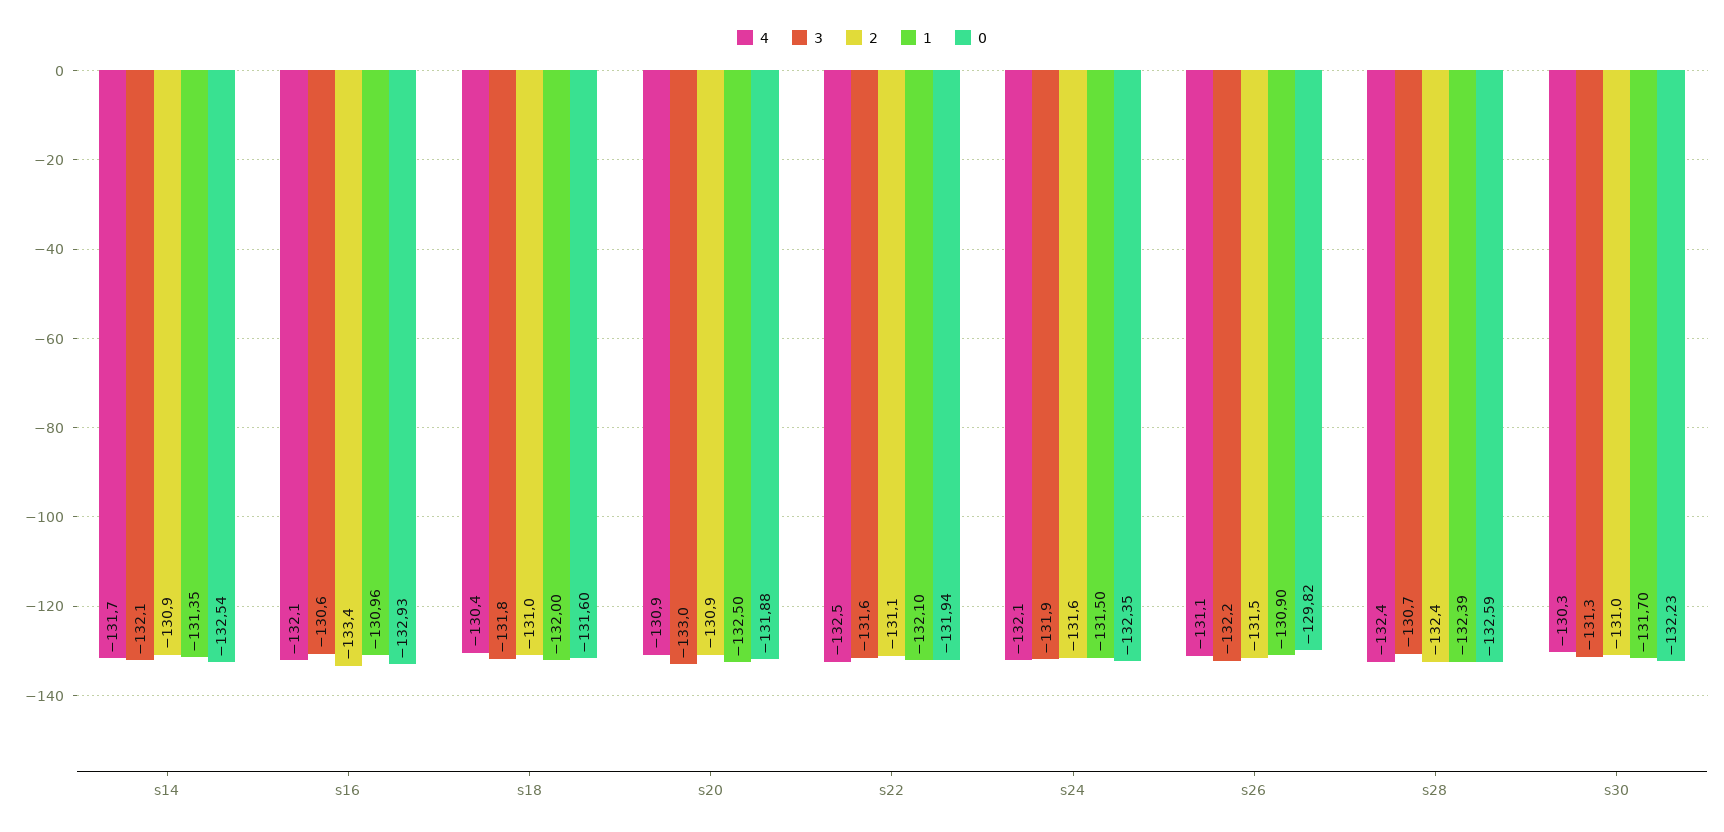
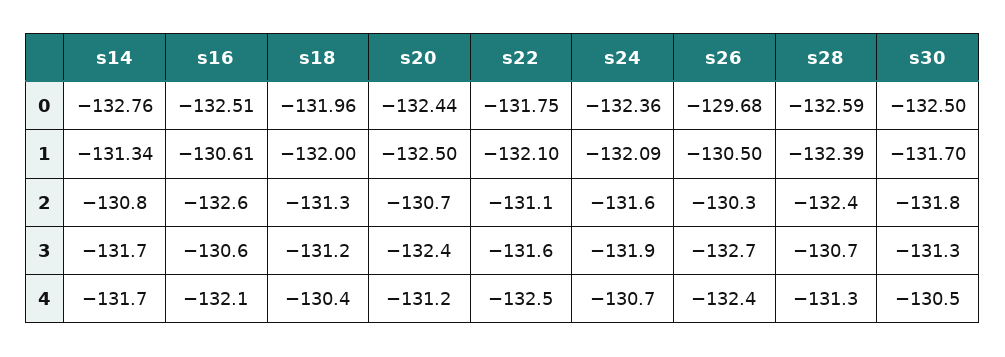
3, s14: -132.1 -> -131.7
2, s14: -130.9 -> -130.8
1, s14: -131.35 -> -131.34
0, s14: -132.54 -> -132.76
2, s16: -133.4 -> -132.6
1, s16: -130.96 -> -130.61
0, s16: -132.93 -> -132.51
3, s18: -131.8 -> -131.2
2, s18: -131 -> -131.3
0, s18: -131.6 -> -131.96
4, s20: -130.9 -> -131.2
3, s20: -133 -> -132.4
2, s20: -130.9 -> -130.7
0, s20: -131.88 -> -132.44
0, s22: -131.94 -> -131.75
4, s24: -132.1 -> -130.7
1, s24: -131.5 -> -132.09
0, s24: -132.35 -> -132.36
4, s26: -131.1 -> -132.4
3, s26: -132.2 -> -132.7
2, s26: -131.5 -> -130.3
1, s26: -130.9 -> -130.5
0, s26: -129.82 -> -129.68
4, s28: -132.4 -> -131.3
4, s30: -130.3 -> -130.5
2, s30: -131 -> -131.8
0, s30: -132.23 -> -132.5

